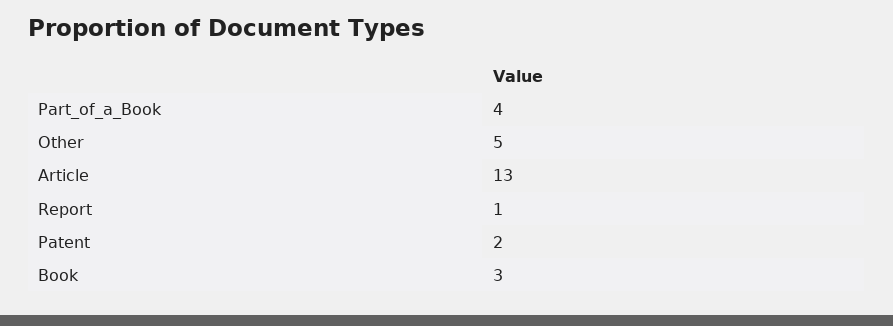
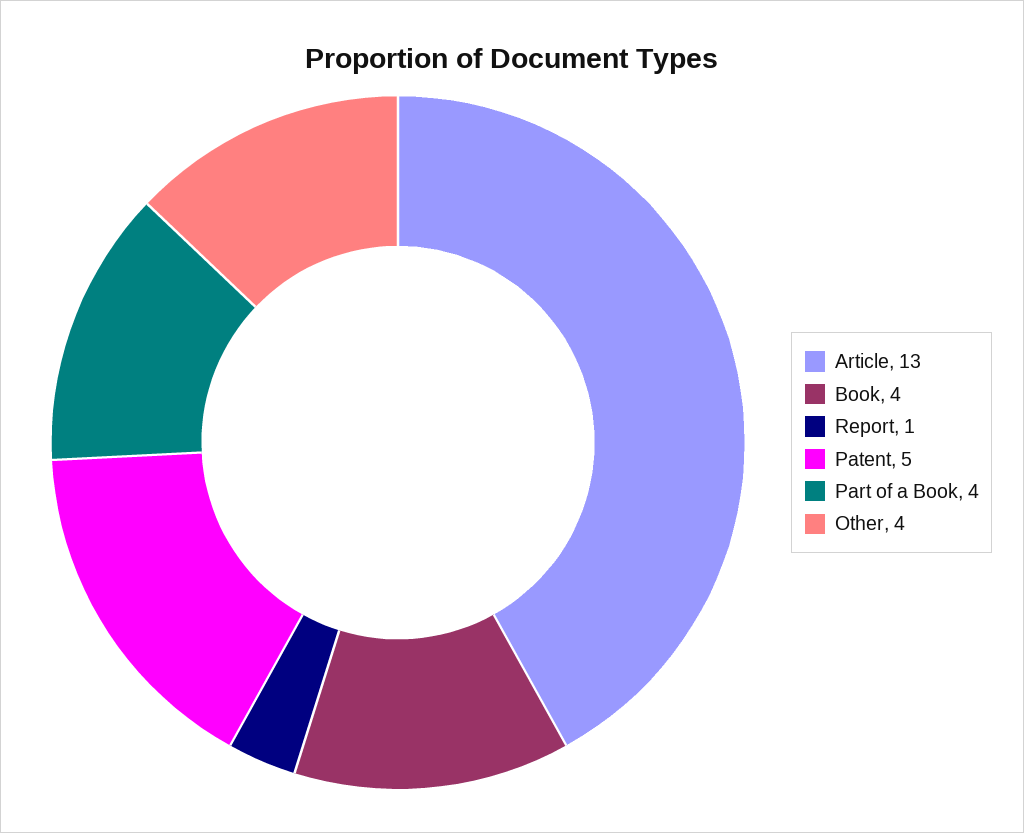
Other: 5 -> 4
Patent: 2 -> 5
Book: 3 -> 4

